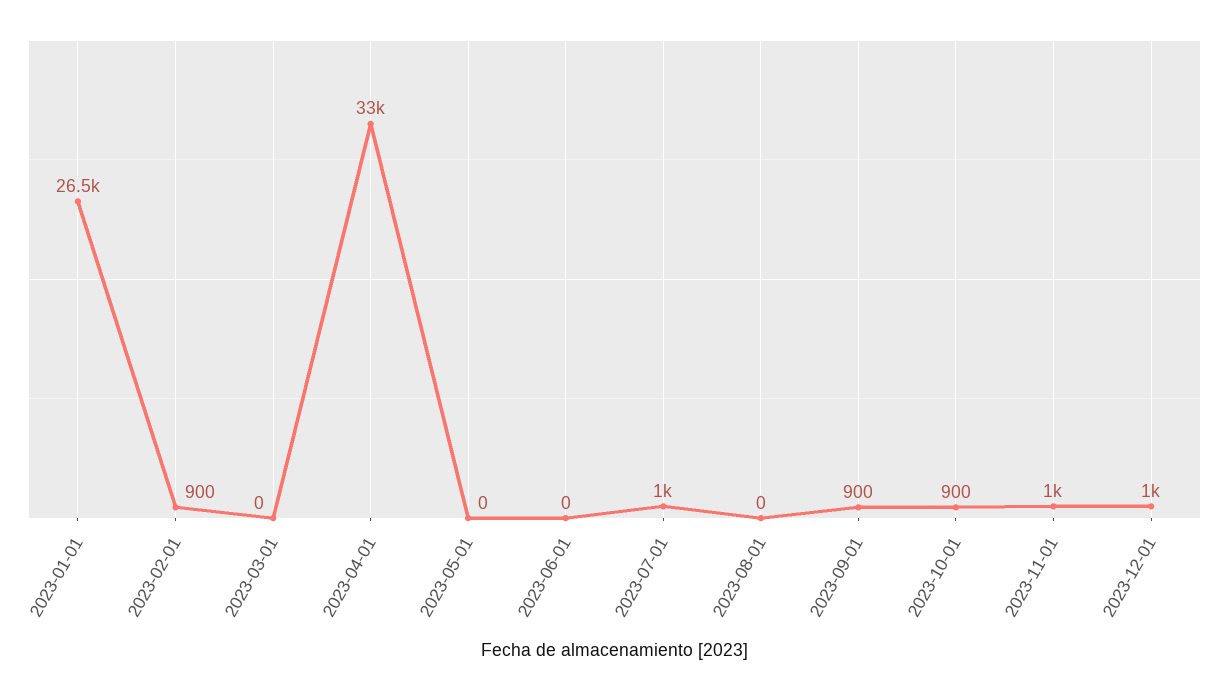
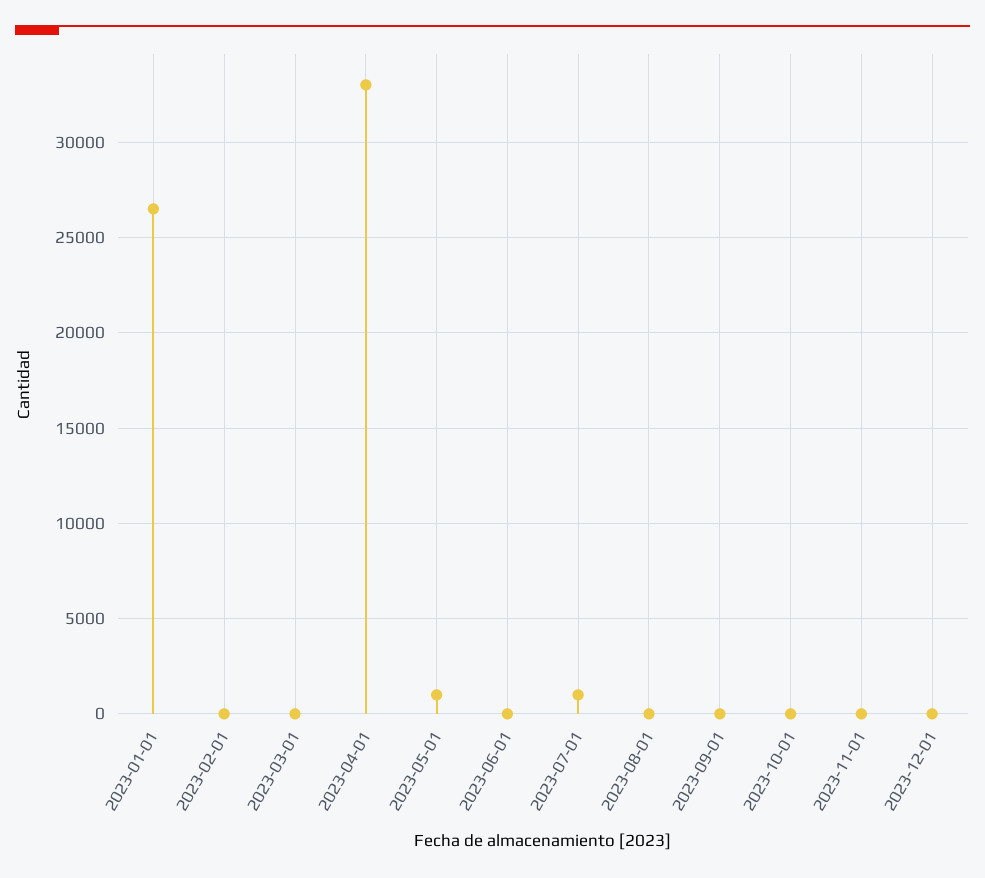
2023-02-01: 900 -> 0
2023-05-01: 0 -> 1000
2023-09-01: 900 -> 0
2023-10-01: 900 -> 0
2023-11-01: 1000 -> 0
2023-12-01: 1000 -> 0

